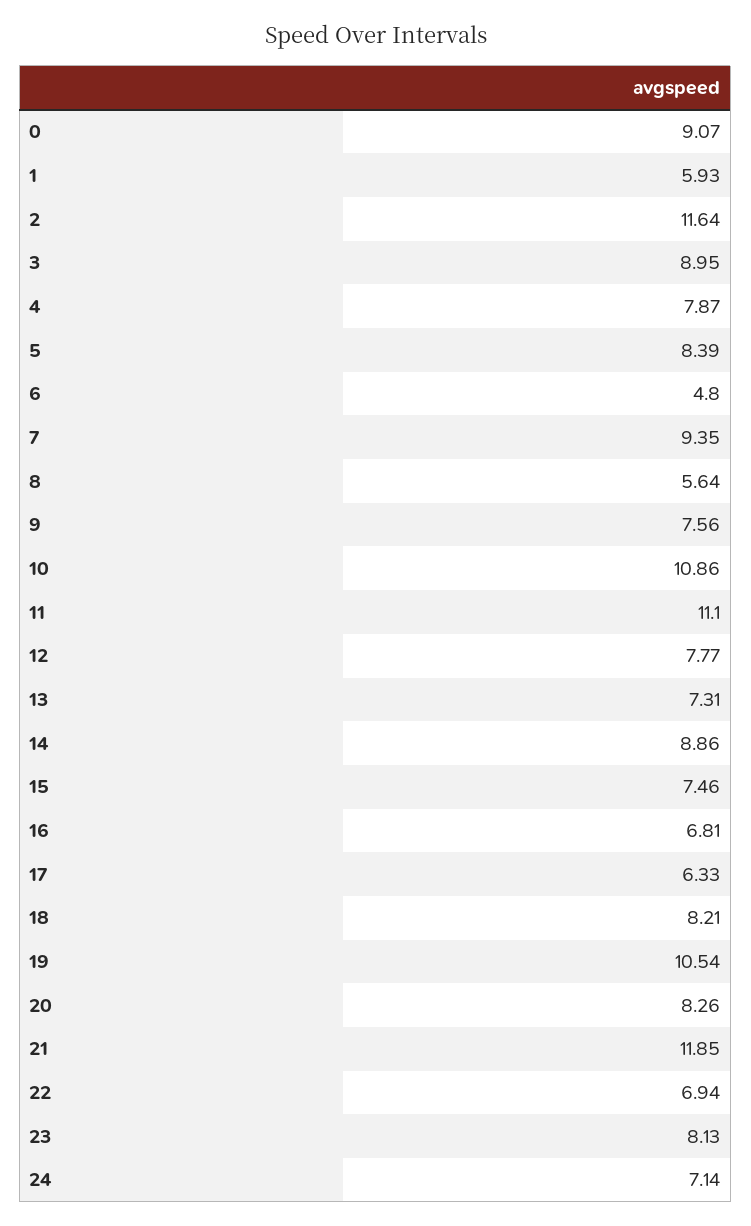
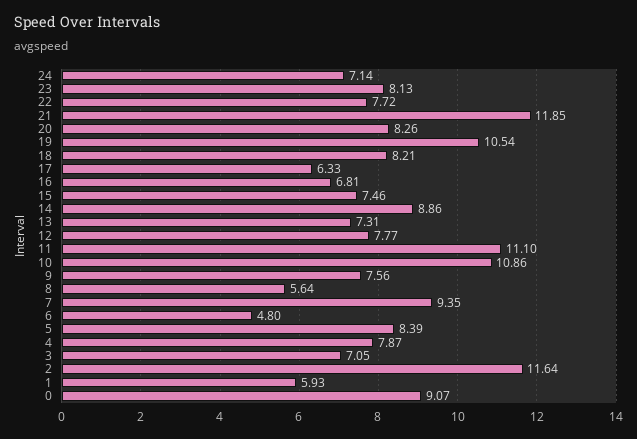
3: 8.95 -> 7.05
22: 6.94 -> 7.72

